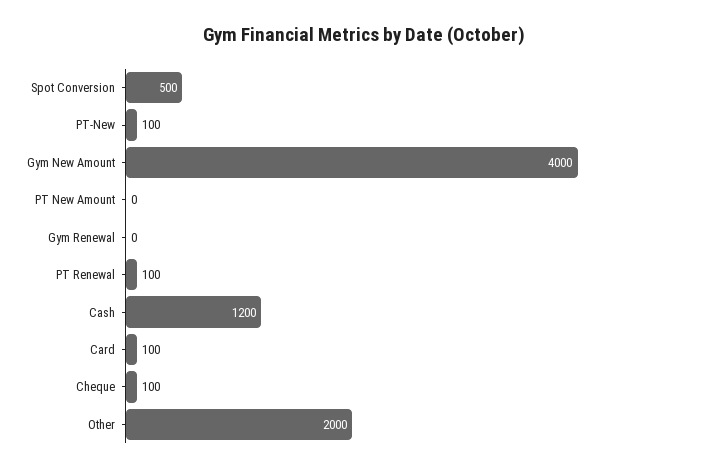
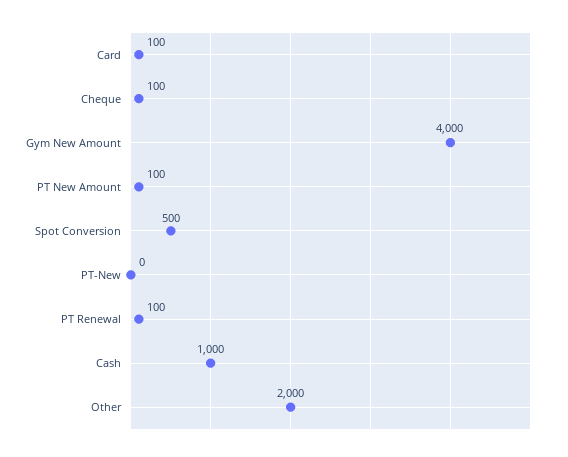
PT-New: 100 -> 0
PT New Amount: 0 -> 100
Gym Renewal: 0 -> none
Cash: 1200 -> 1000

